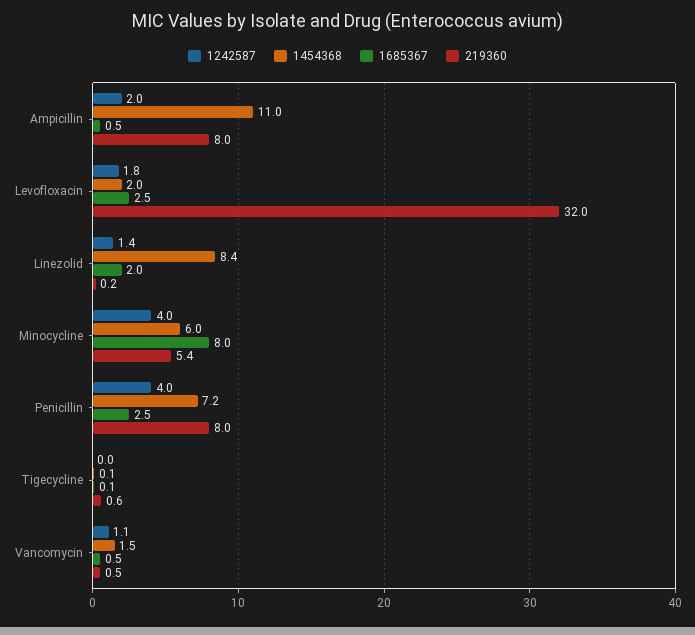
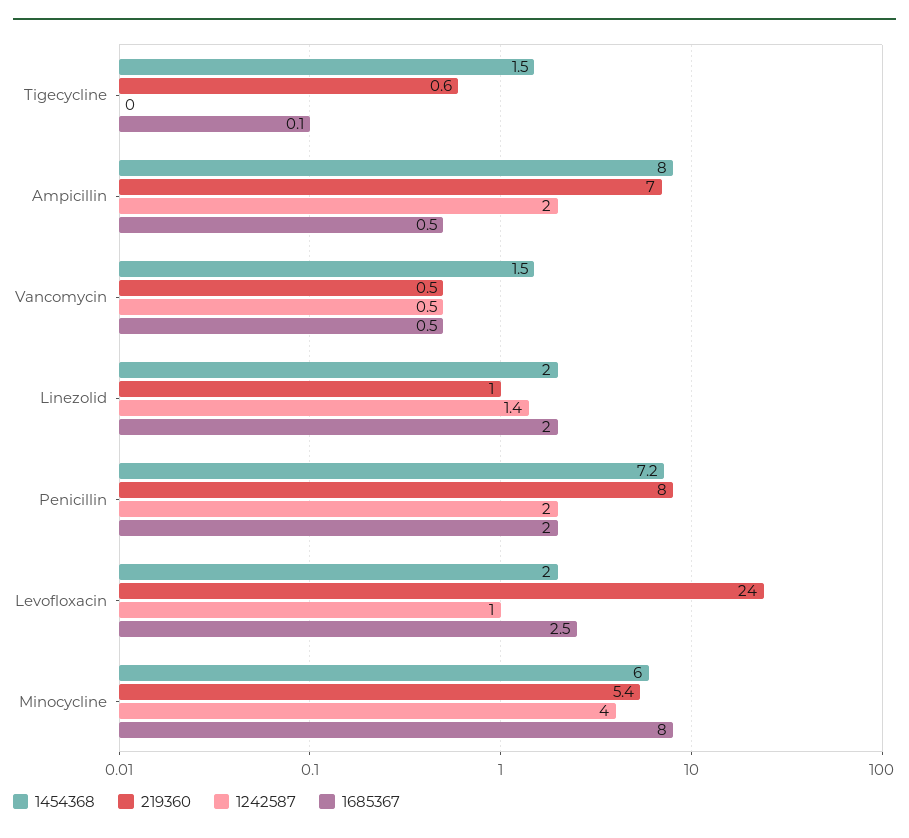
1454368, Ampicillin: 11 -> 8
219360, Ampicillin: 8 -> 7
1242587, Levofloxacin: 1.8 -> 1
219360, Levofloxacin: 32 -> 24
1454368, Linezolid: 8.4 -> 2
219360, Linezolid: 0.2 -> 1
1242587, Penicillin: 4 -> 2
1685367, Penicillin: 2.5 -> 2
1454368, Tigecycline: 0.1 -> 1.5
1242587, Vancomycin: 1.1 -> 0.5

